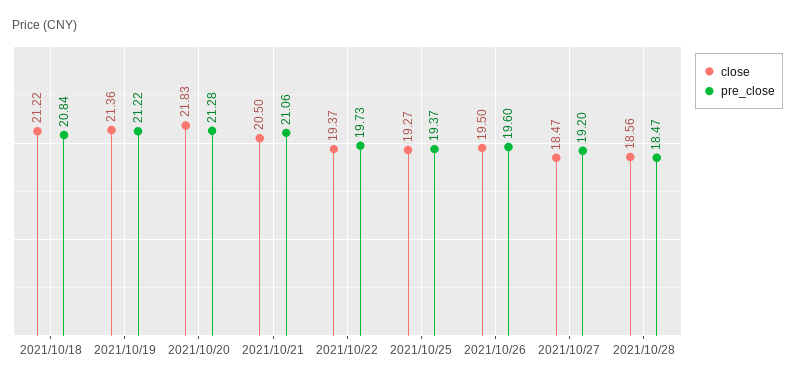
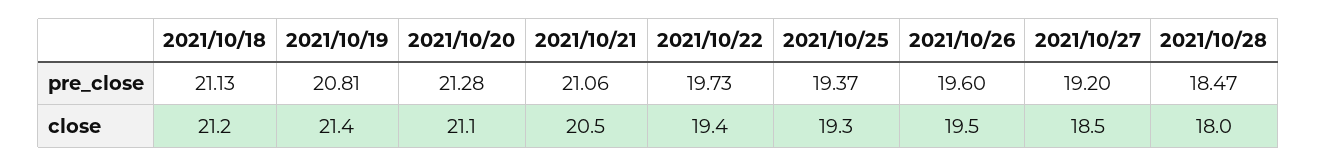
pre_close, 2021/10/18: 20.84 -> 21.13
pre_close, 2021/10/19: 21.22 -> 20.81
close, 2021/10/20: 21.83 -> 21.1
close, 2021/10/28: 18.56 -> 18

